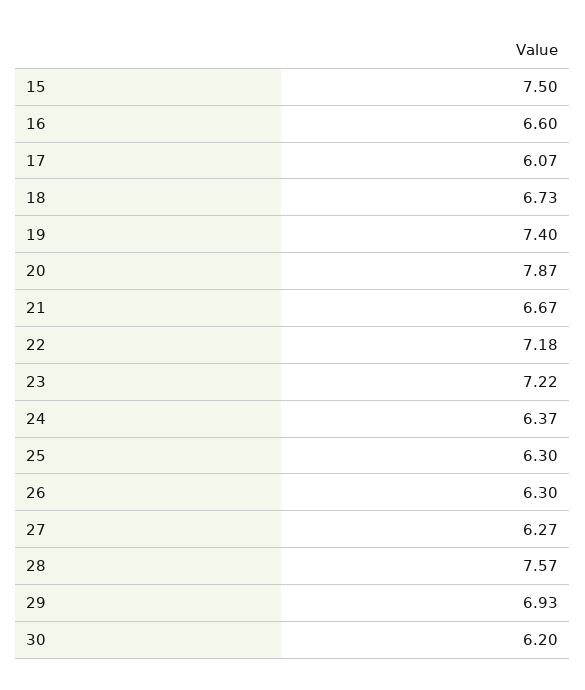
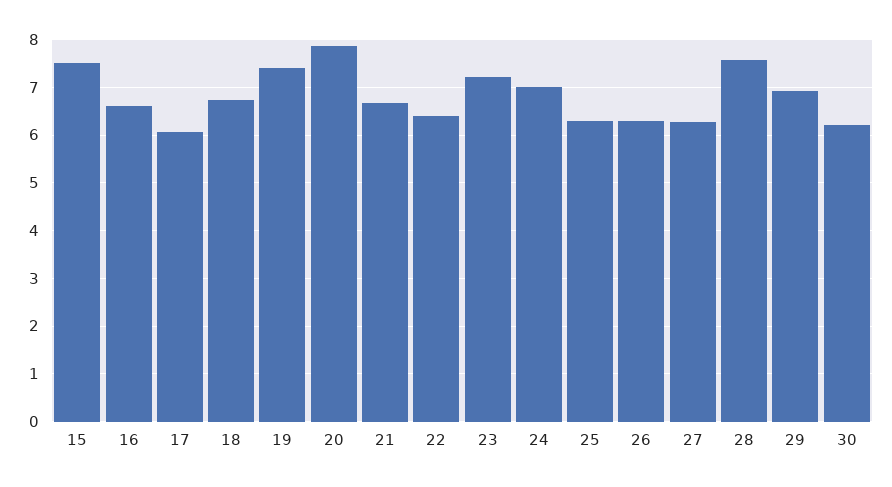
22: 7.18 -> 6.4
24: 6.37 -> 7

